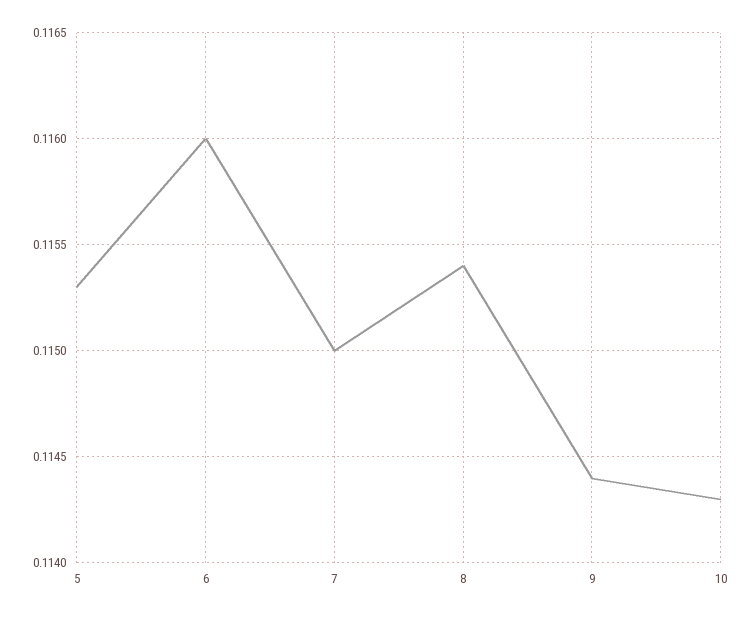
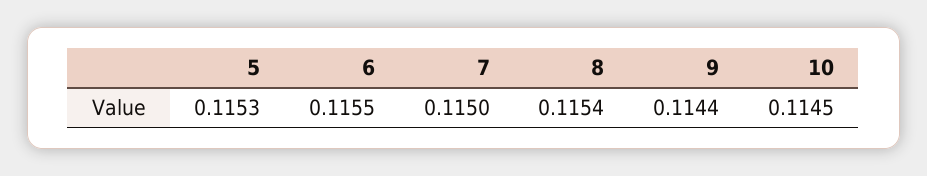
6: 0.116 -> 0.1155
10: 0.1143 -> 0.1145

